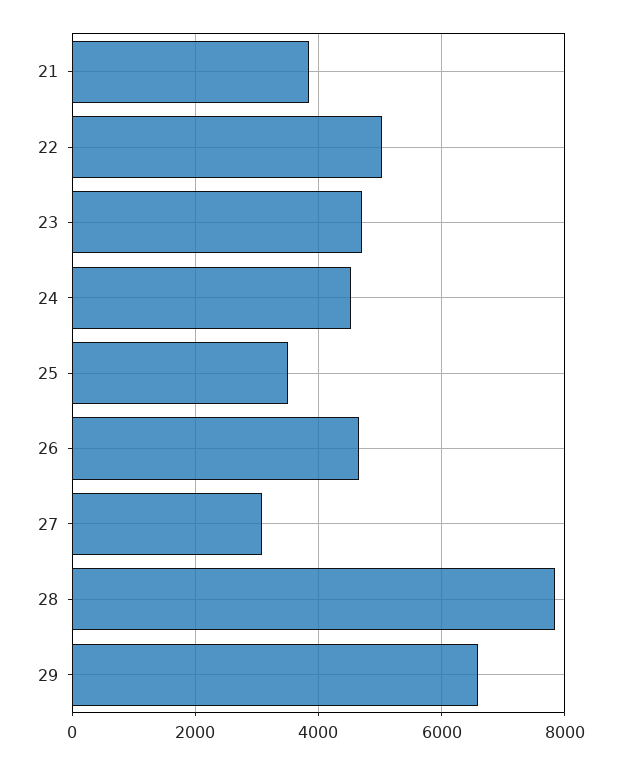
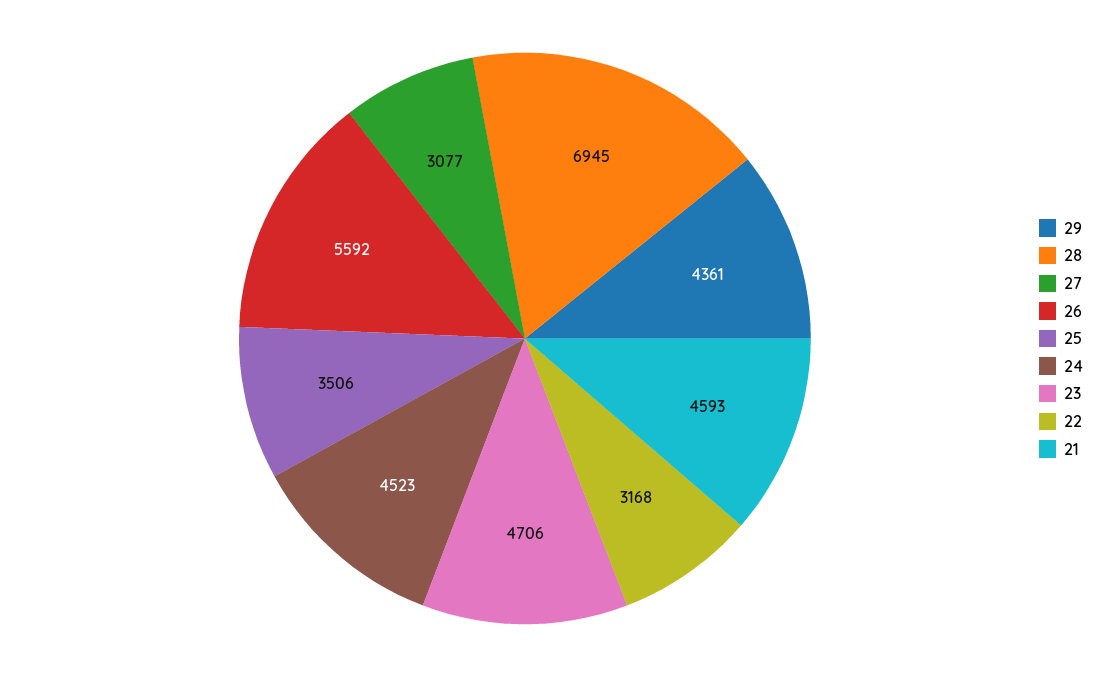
21: 3800 -> 4593
22: 5000 -> 3168
26: 4600 -> 5592
28: 7800 -> 6945
29: 6600 -> 4361

